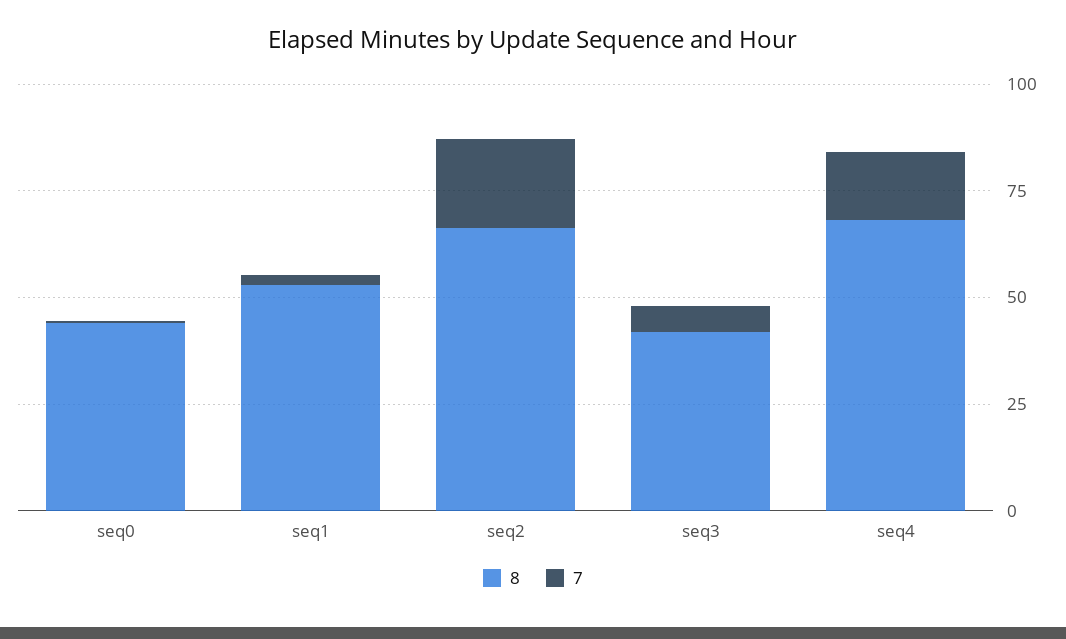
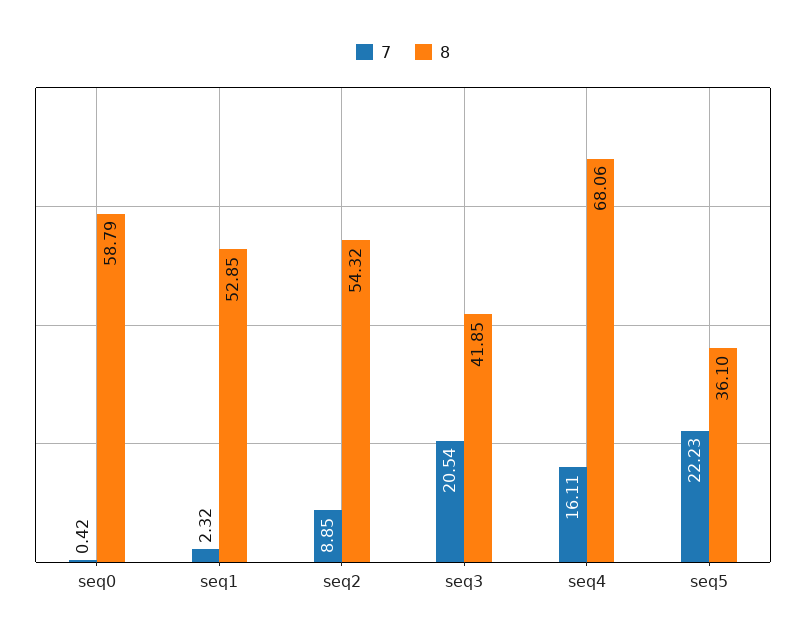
8, seq0: 45 -> 58.79
8, seq2: 65 -> 54.32
7, seq2: 20 -> 8.85
7, seq3: 5 -> 20.54
7, seq5: none -> 22.23
8, seq5: none -> 36.1

